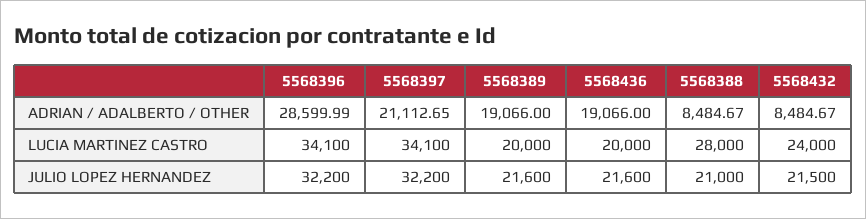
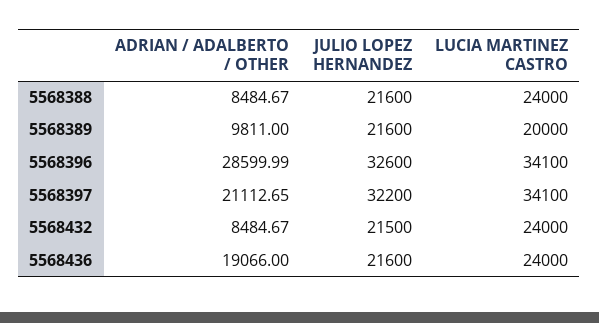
5568389, ADRIAN / ADALBERTO / OTHER: 19066 -> 9811
5568436, LUCIA MARTINEZ CASTRO: 20000 -> 24000
5568388, LUCIA MARTINEZ CASTRO: 28000 -> 24000
5568396, JULIO LOPEZ HERNANDEZ: 32200 -> 32600
5568388, JULIO LOPEZ HERNANDEZ: 21000 -> 21600

